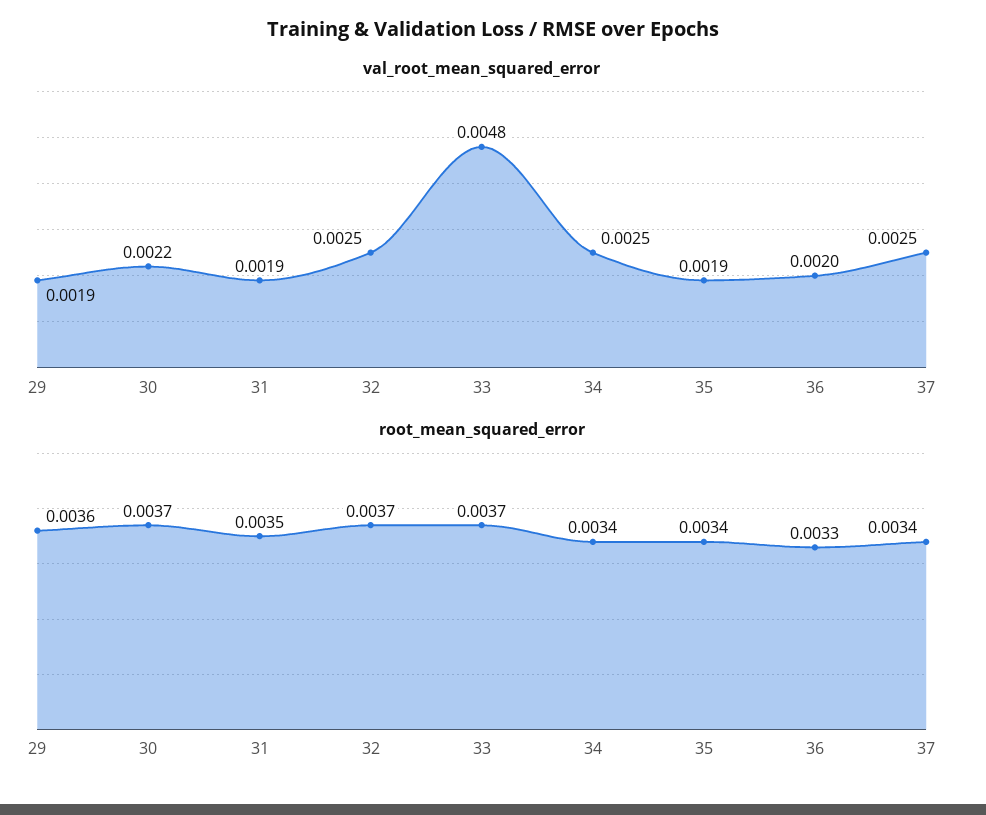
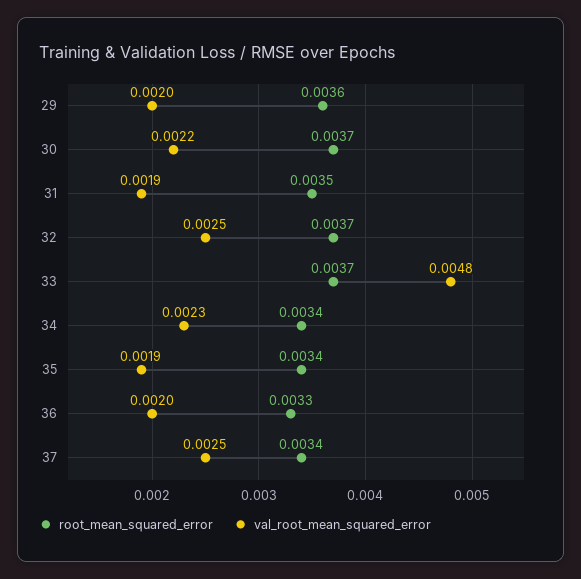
val_root_mean_squared_error, 29: 0.0019 -> 0.002
val_root_mean_squared_error, 34: 0.0025 -> 0.0023

